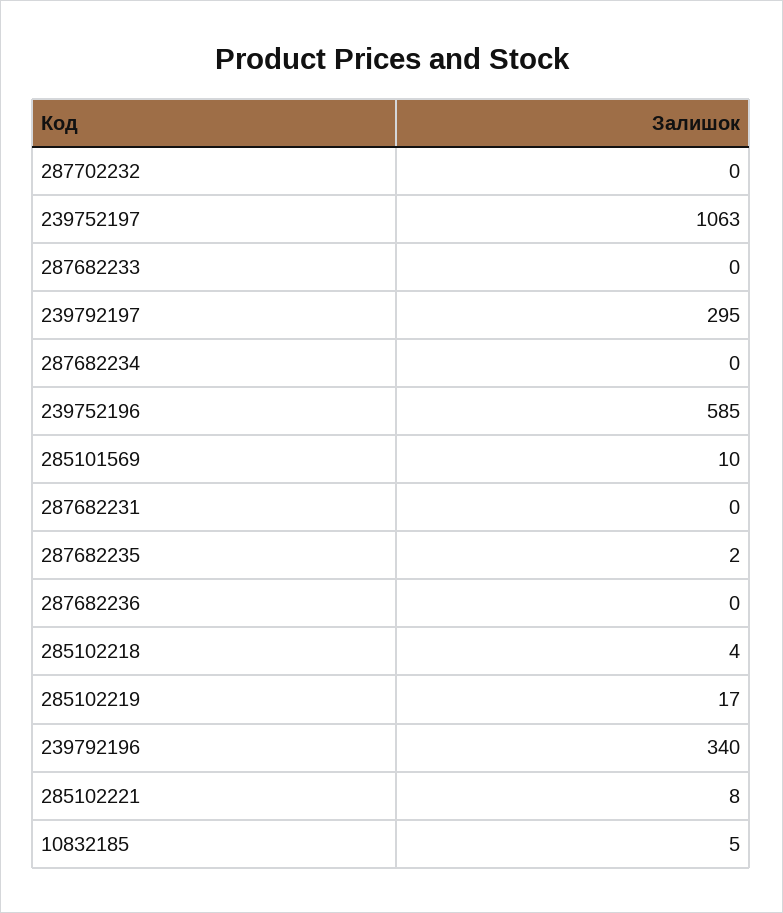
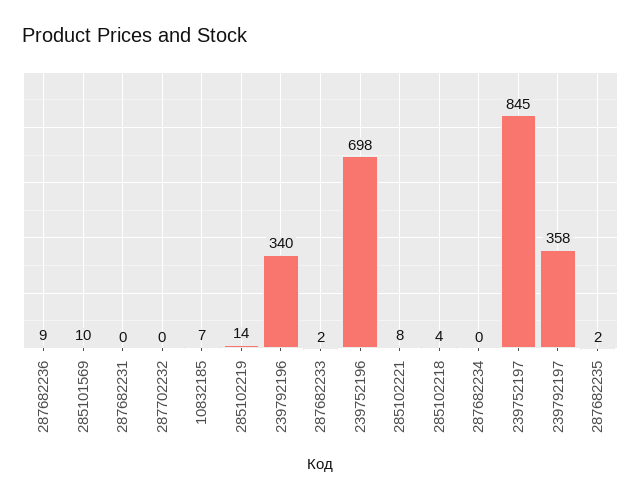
239752197: 1063 -> 845
287682233: 0 -> 2
239792197: 295 -> 358
239752196: 585 -> 698
287682236: 0 -> 9
285102219: 17 -> 14
10832185: 5 -> 7

